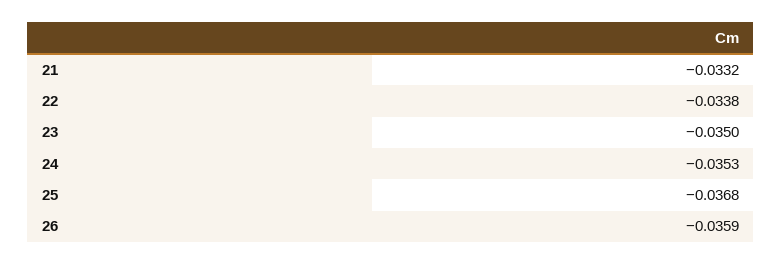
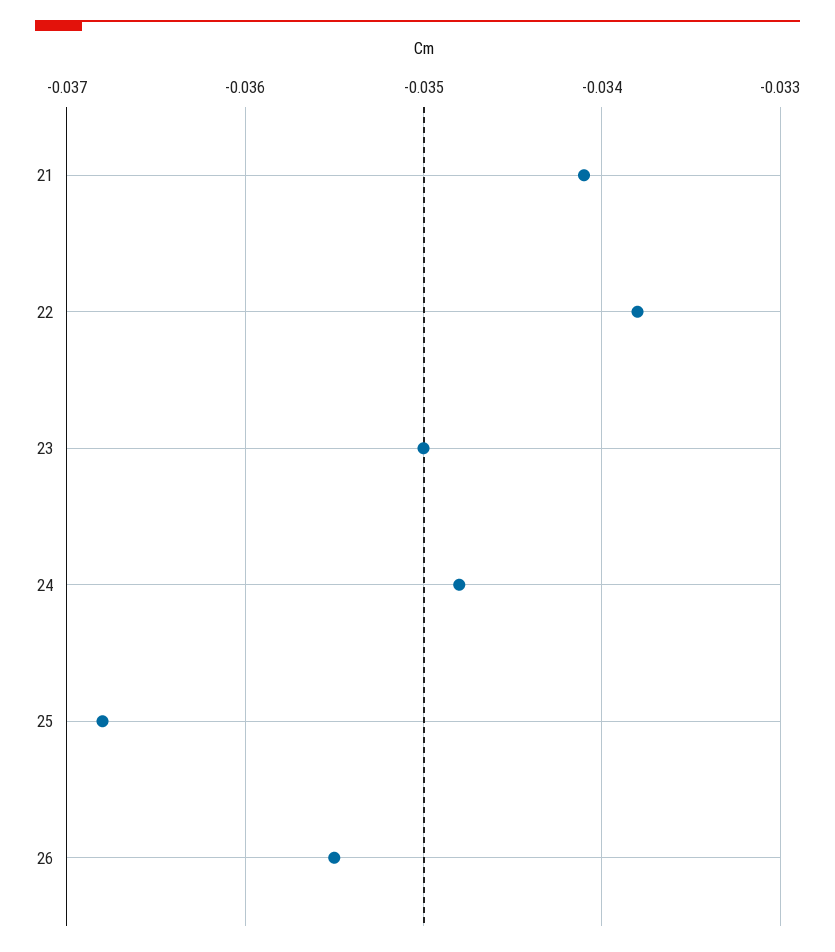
21: -0.0332 -> -0.0341
24: -0.0353 -> -0.0348
26: -0.0359 -> -0.0355

